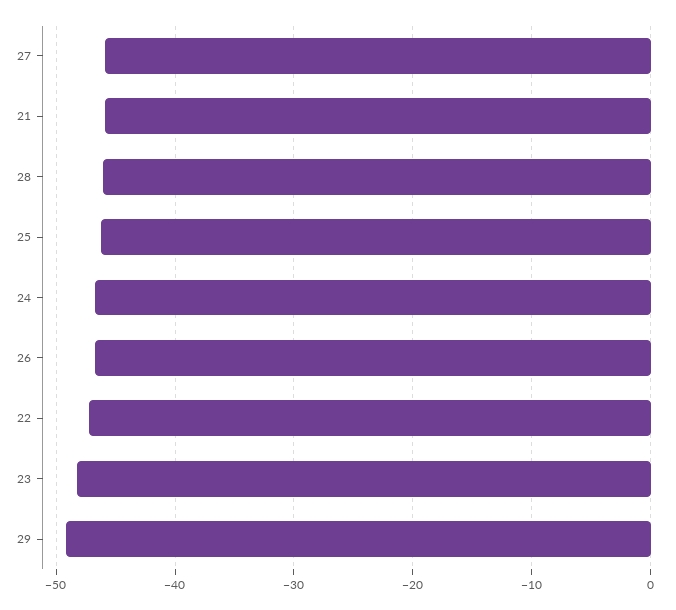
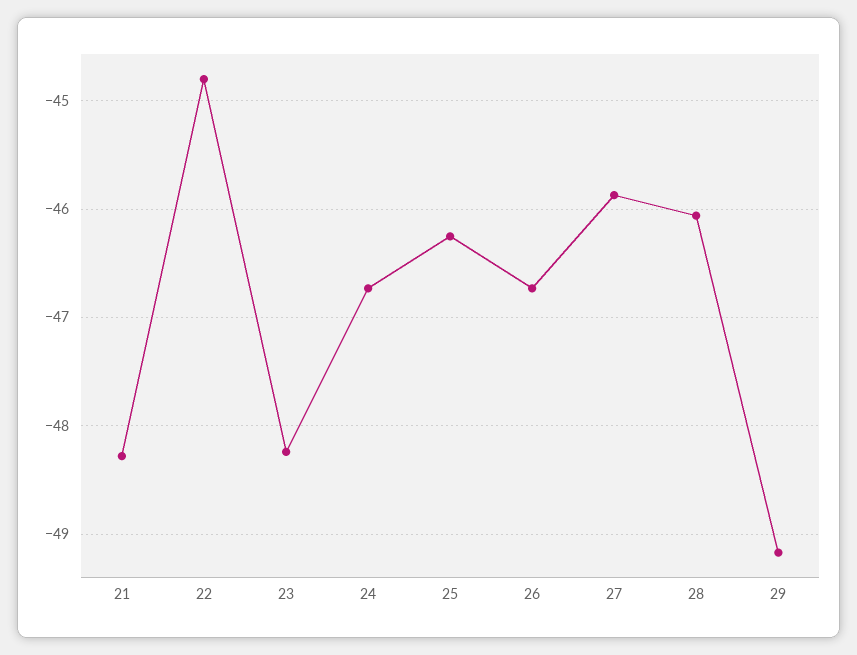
21: -46 -> -48.3
22: -47 -> -44.8

